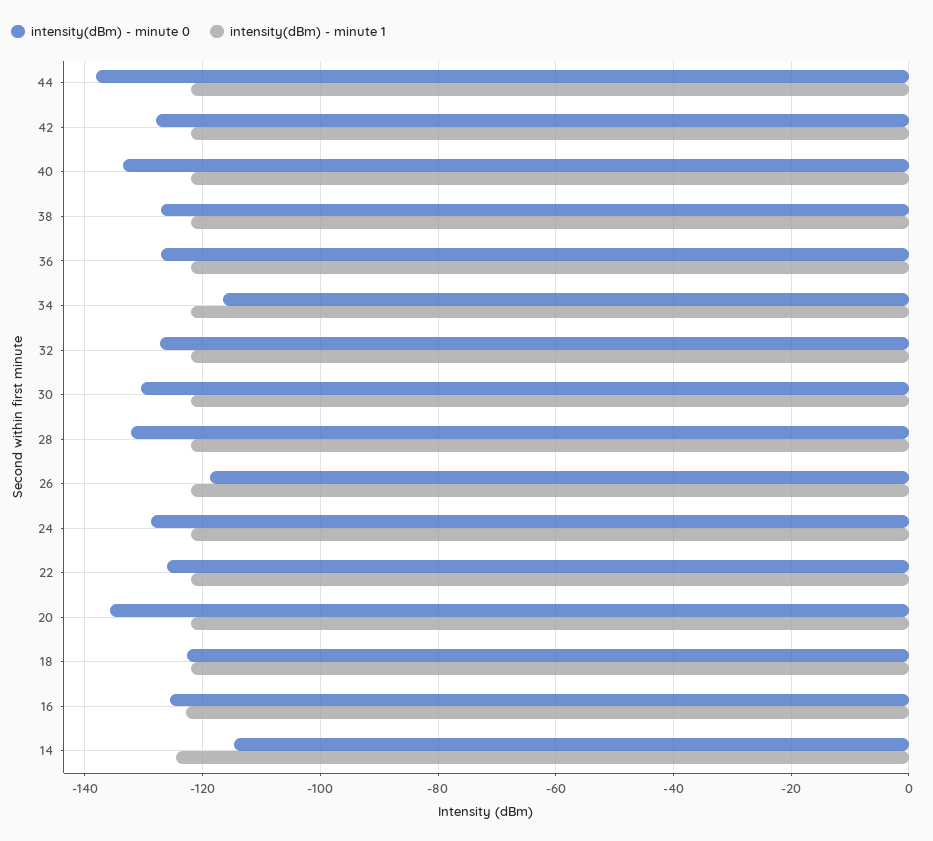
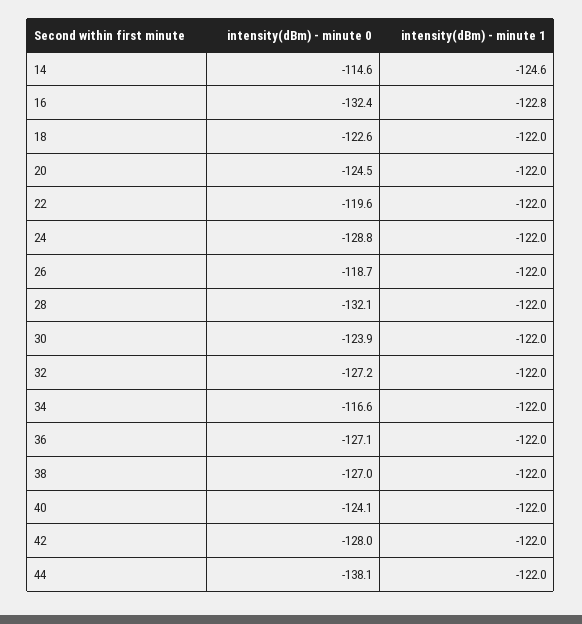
intensity(dBm) - minute 0, 40: -134 -> -124.1
intensity(dBm) - minute 0, 30: -130 -> -123.9
intensity(dBm) - minute 0, 22: -126 -> -119.6
intensity(dBm) - minute 0, 20: -136 -> -124.5
intensity(dBm) - minute 0, 16: -126 -> -132.4

